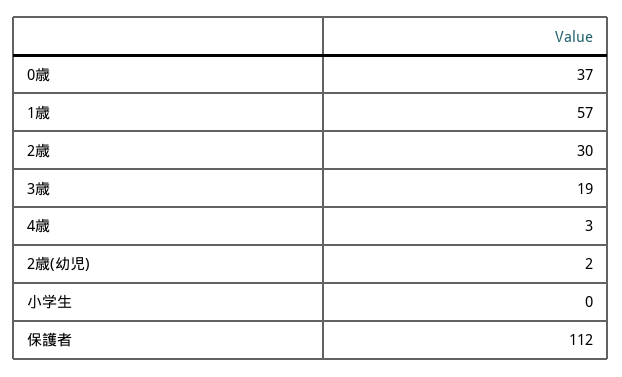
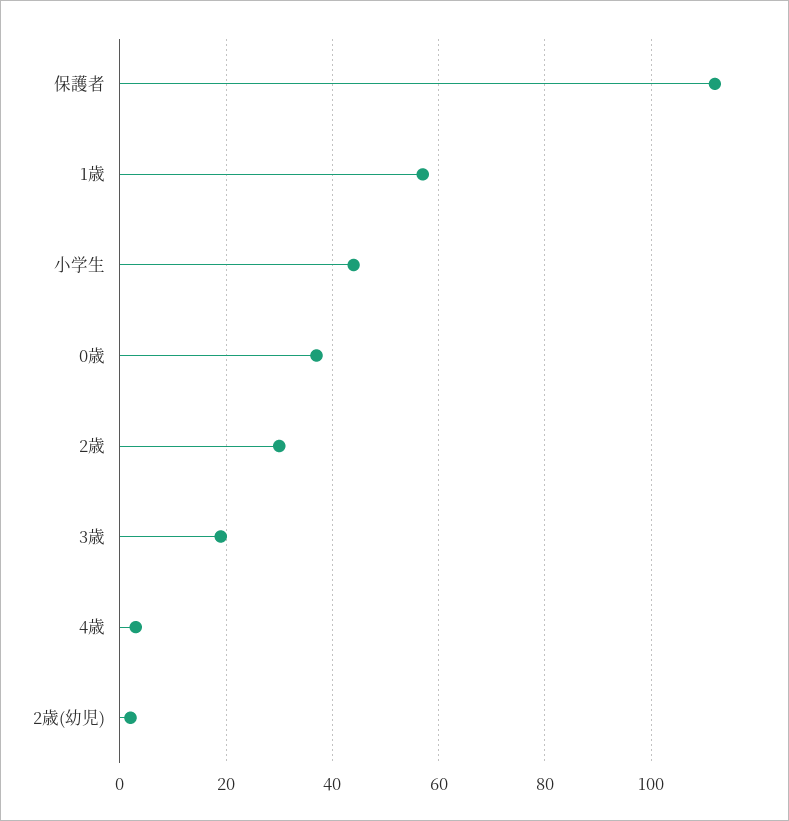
小学生: 0 -> 45

